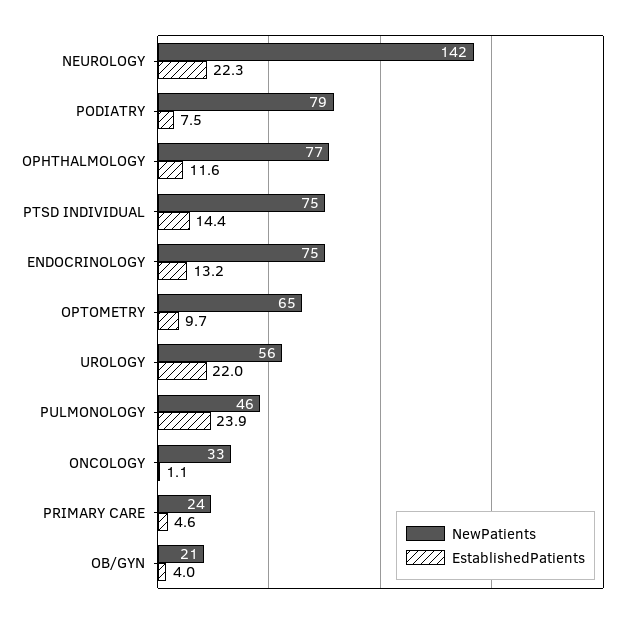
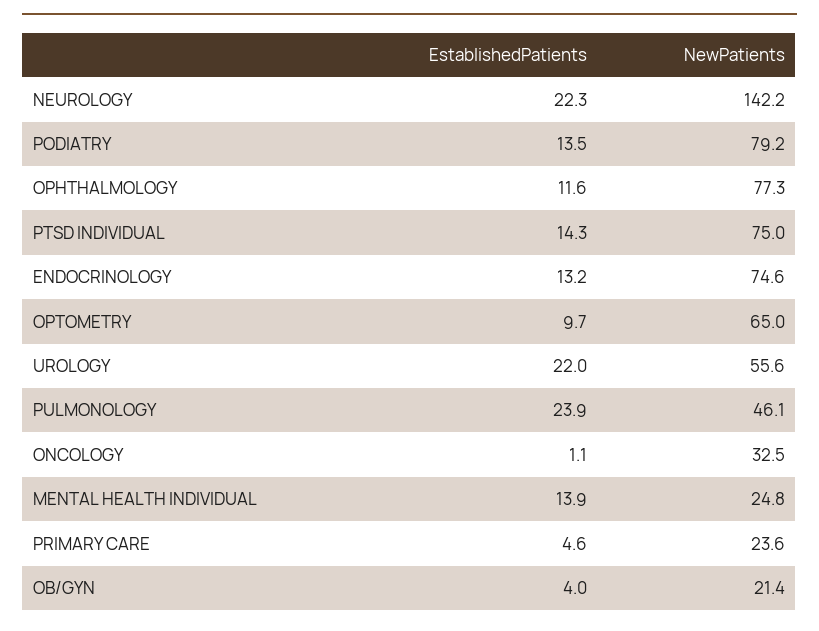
EstablishedPatients, PODIATRY: 7.5 -> 13.5
EstablishedPatients, PTSD INDIVIDUAL: 14.4 -> 14.3
EstablishedPatients, MENTAL HEALTH INDIVIDUAL: none -> 13.9
NewPatients, MENTAL HEALTH INDIVIDUAL: none -> 24.8

